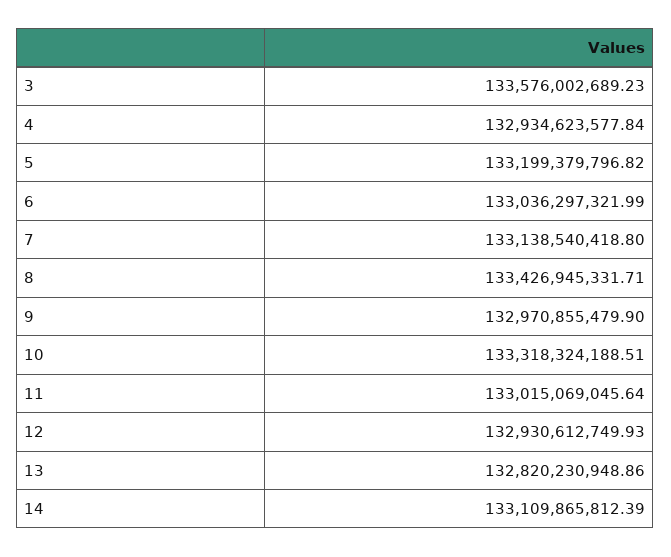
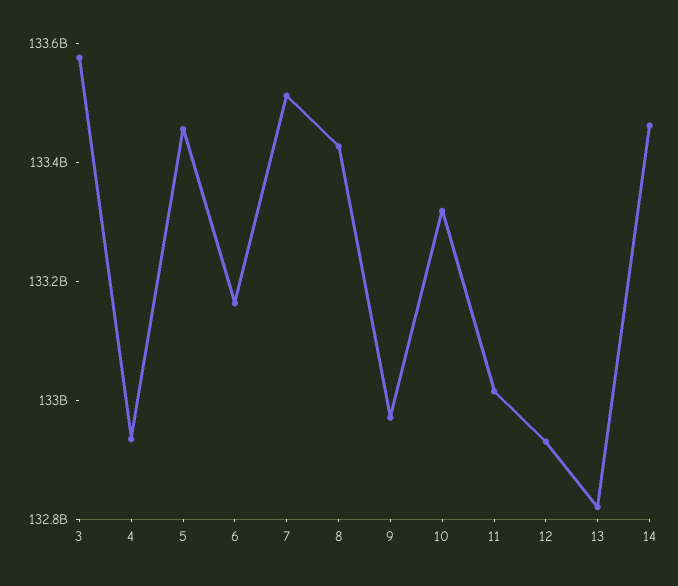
5: 133199379796.82 -> 133450000000
6: 133036297321.99 -> 133150000000
7: 133138540418.8 -> 133500000000
14: 133109865812.39 -> 133450000000

